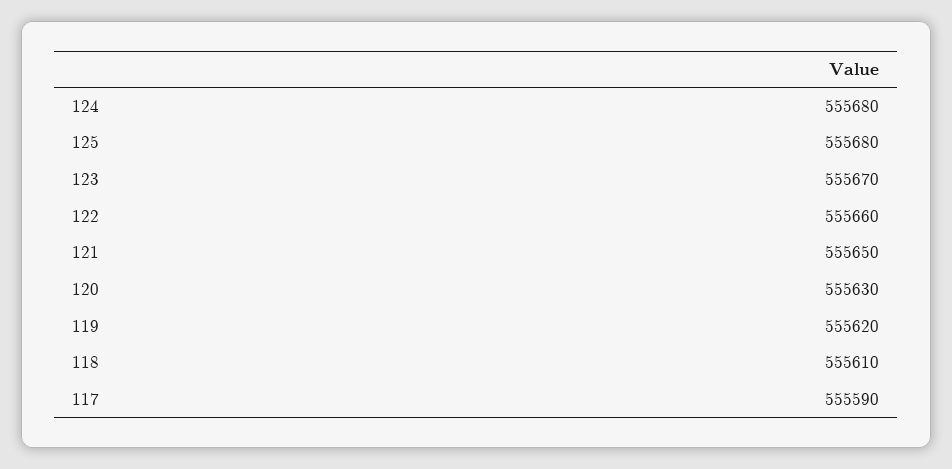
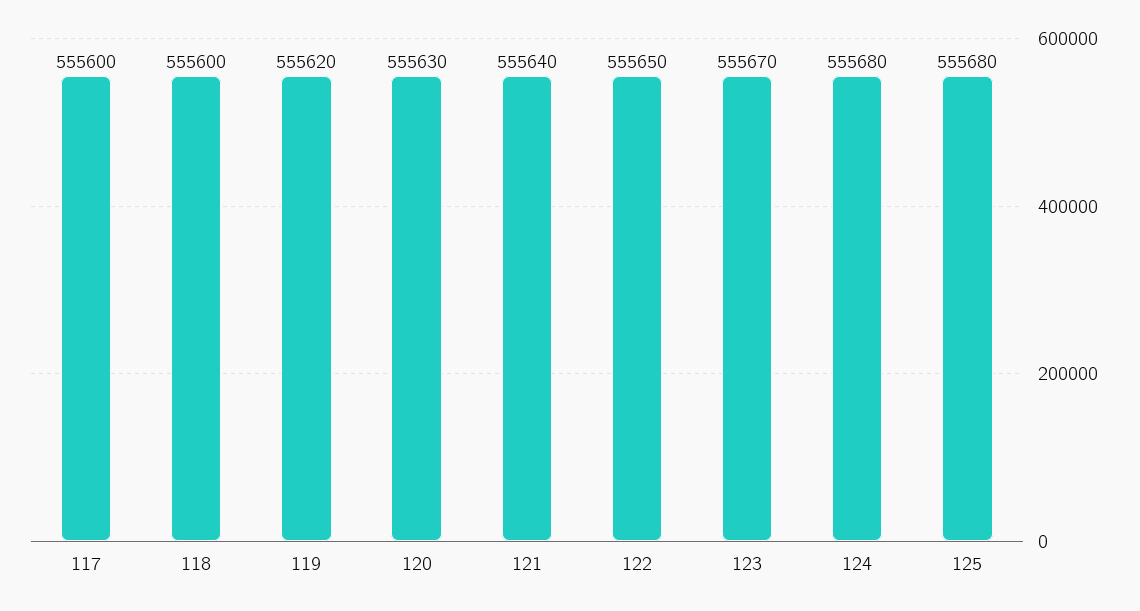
122: 555660 -> 555650
121: 555650 -> 555640
118: 555610 -> 555600
117: 555590 -> 555600

